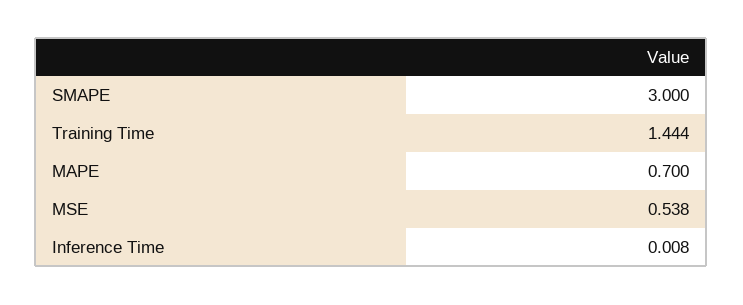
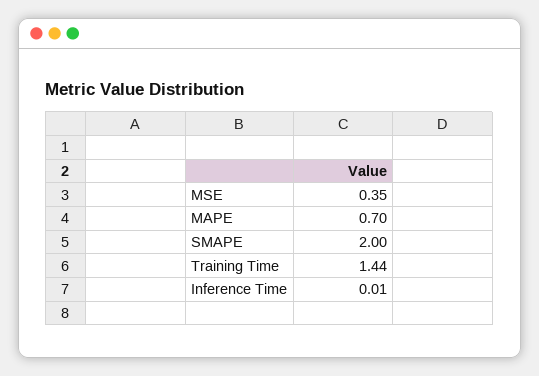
SMAPE: 3 -> 2
MSE: 0.538 -> 0.35

